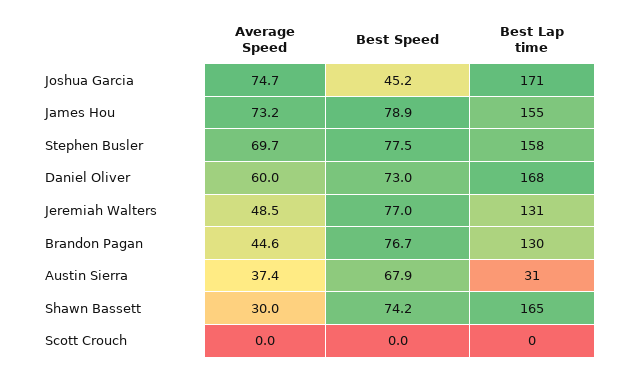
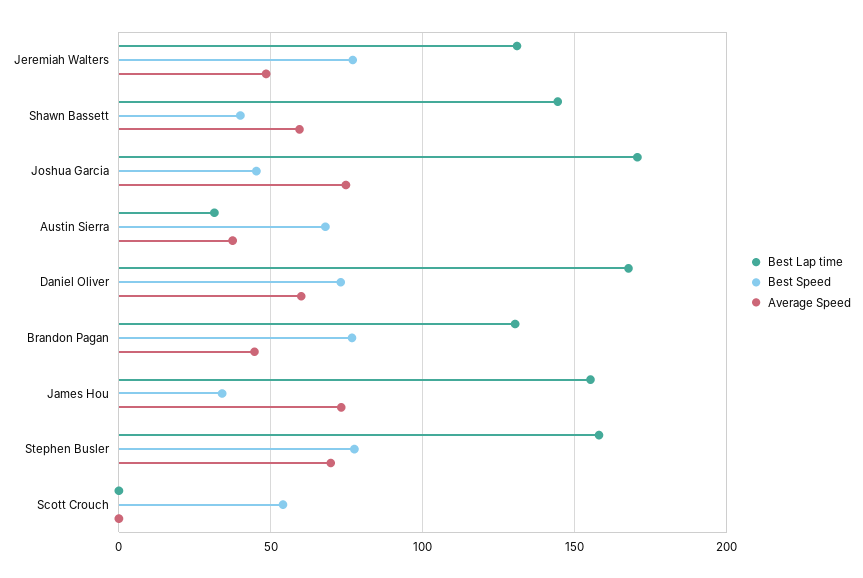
Best Speed, James Hou: 78.9 -> 35
Average Speed, Shawn Bassett: 30 -> 60
Best Speed, Shawn Bassett: 74.2 -> 40
Best Lap time, Shawn Bassett: 165 -> 145
Best Speed, Scott Crouch: 0 -> 55

